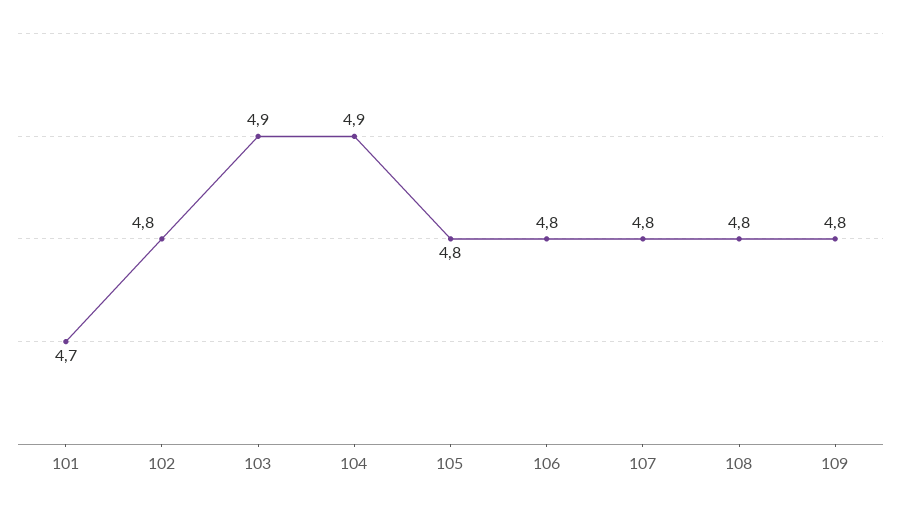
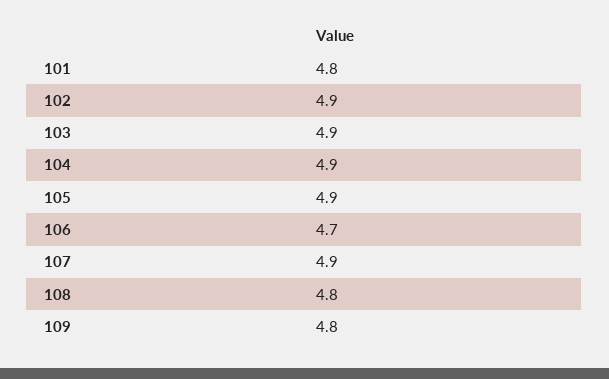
101: 4.7 -> 4.8
102: 4.8 -> 4.9
105: 4.8 -> 4.9
106: 4.8 -> 4.7
107: 4.8 -> 4.9

